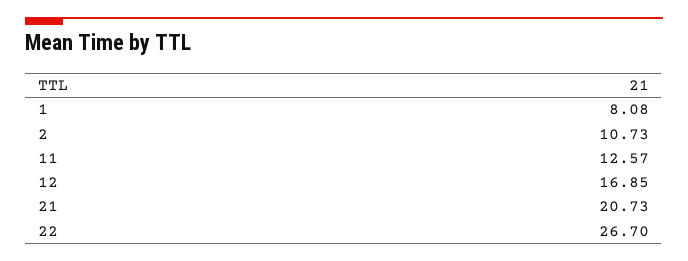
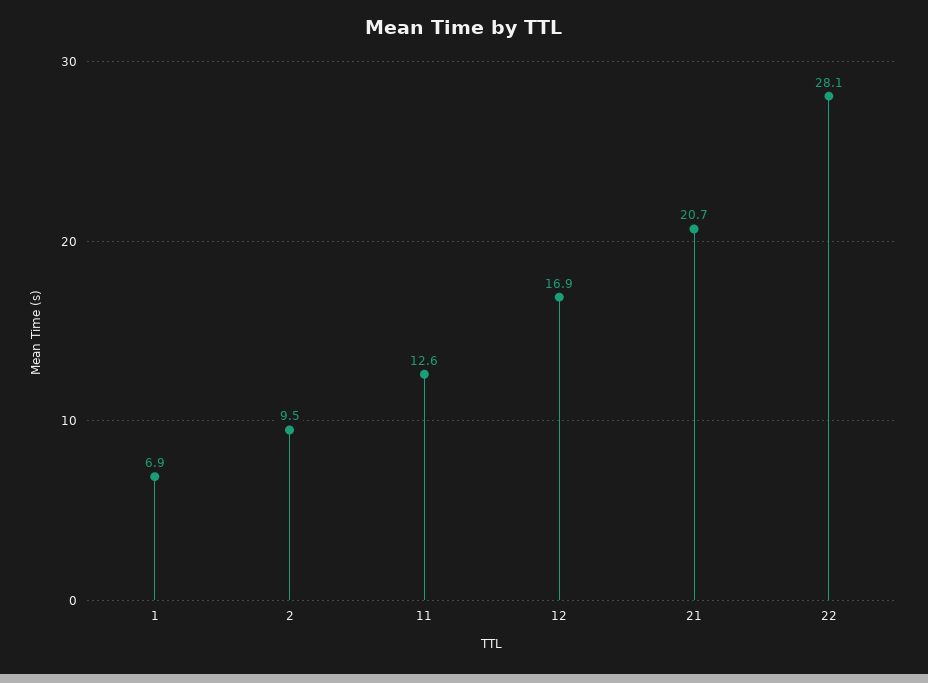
1: 8.08 -> 6.9
2: 10.73 -> 9.5
22: 26.7 -> 28.1

